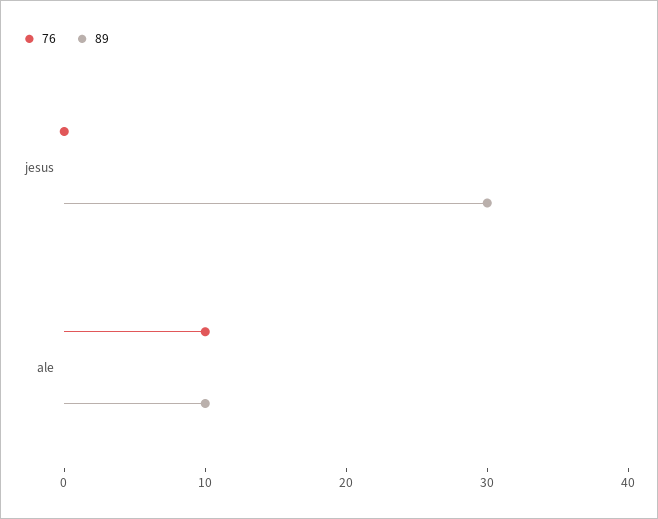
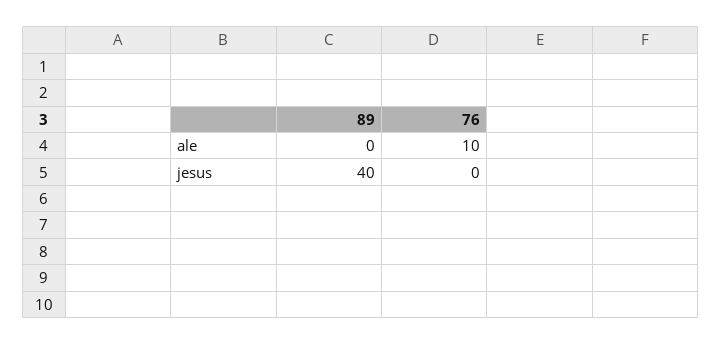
89, jesus: 30 -> 40
89, ale: 10 -> 0

